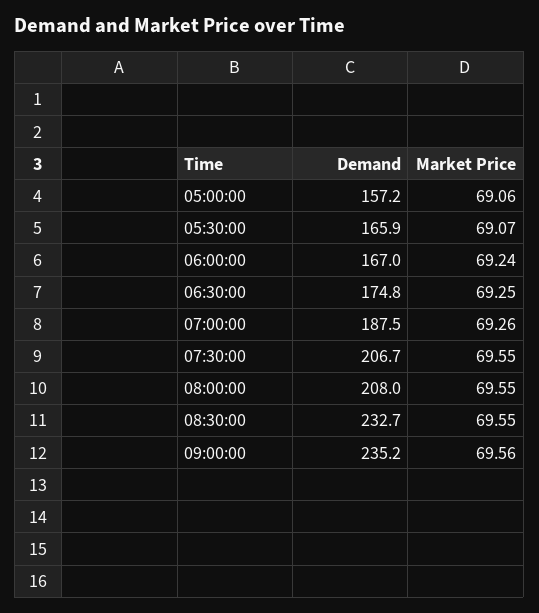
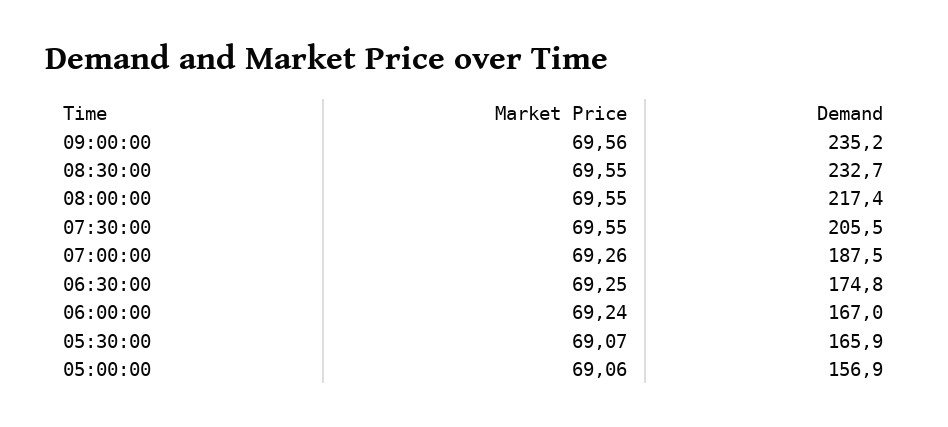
Demand, 05:00:00: 157.2 -> 156.9
Demand, 07:30:00: 206.7 -> 205.5
Demand, 08:00:00: 208 -> 217.4

